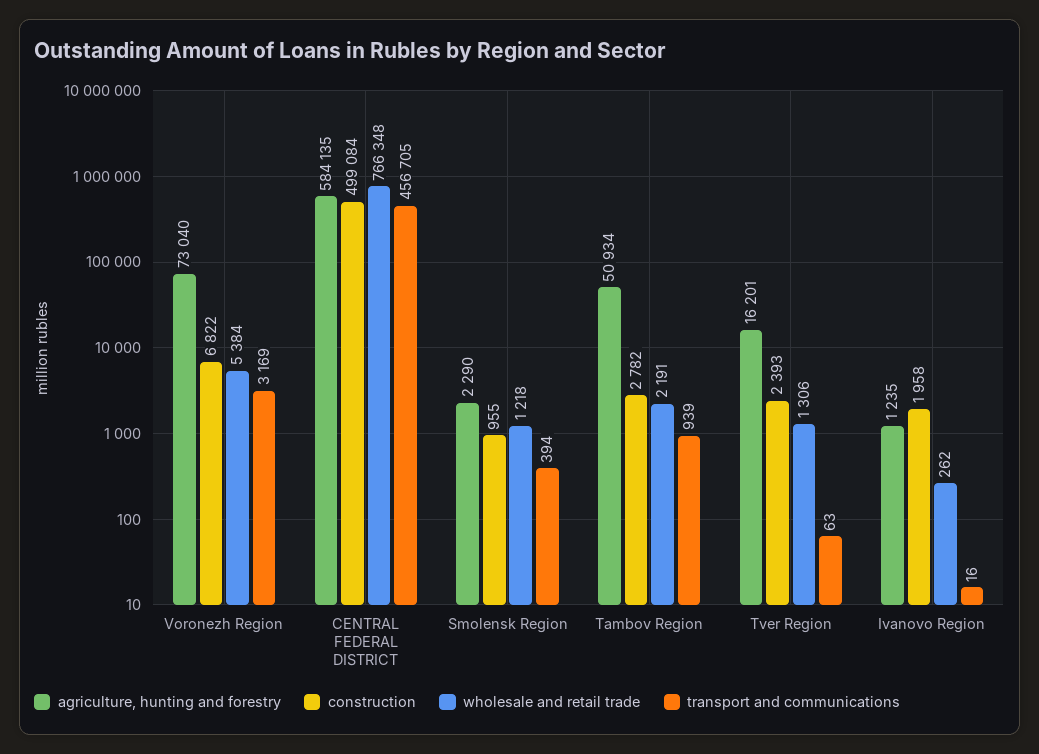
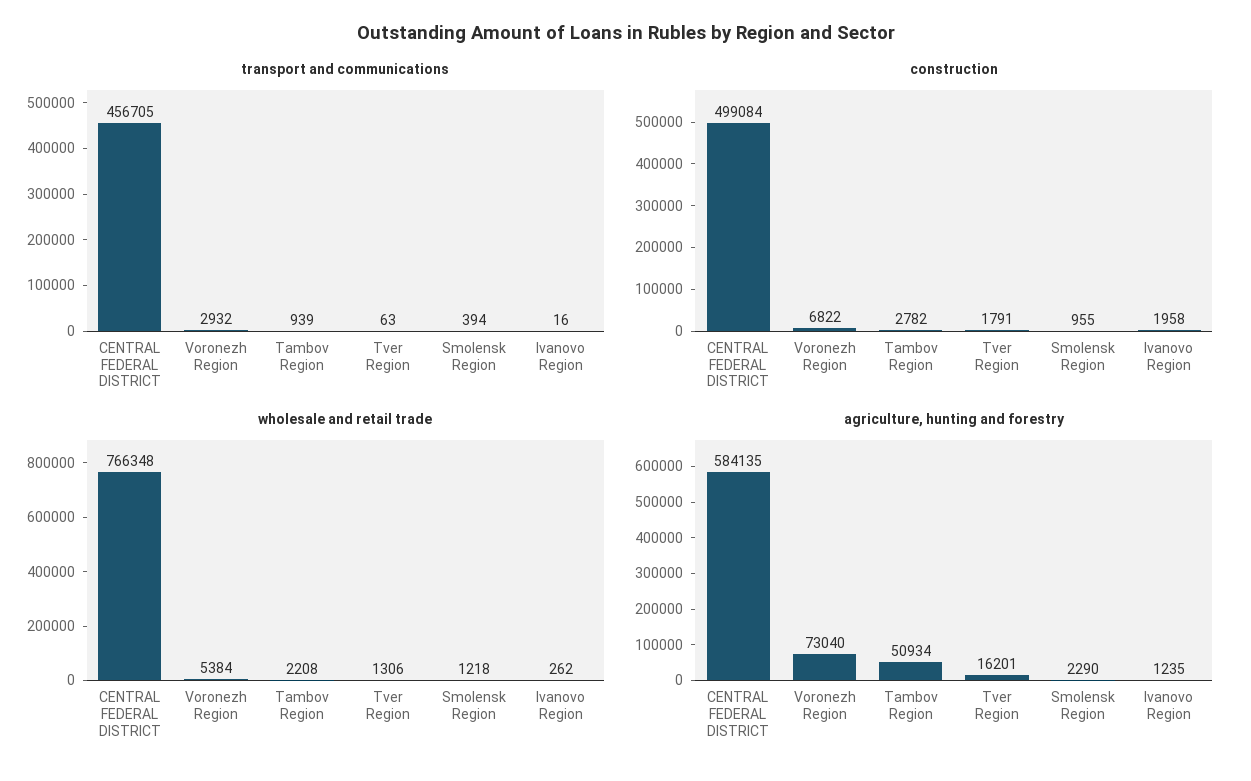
transport and communications, Voronezh Region: 3169 -> 2932
wholesale and retail trade, Tambov Region: 2191 -> 2208
construction, Tver Region: 2393 -> 1791

